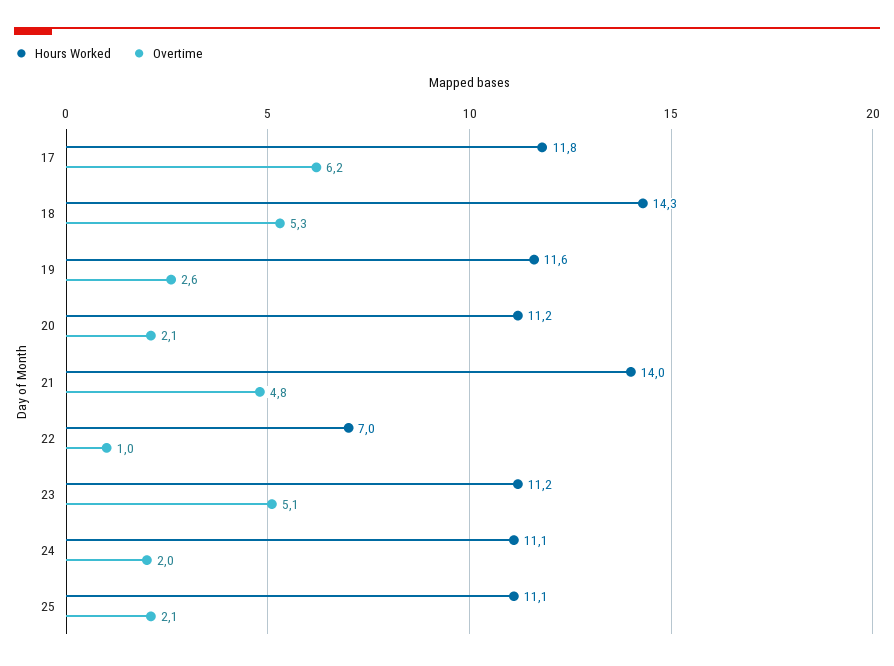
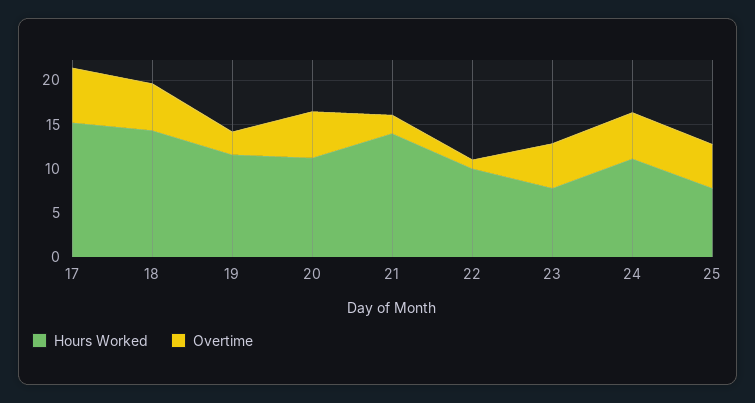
Hours Worked, 17: 11.8 -> 15
Overtime, 20: 2.1 -> 5
Overtime, 21: 4.8 -> 2
Hours Worked, 22: 7 -> 10
Hours Worked, 23: 11.2 -> 8
Overtime, 24: 2 -> 5
Hours Worked, 25: 11.1 -> 8
Overtime, 25: 2.1 -> 5

